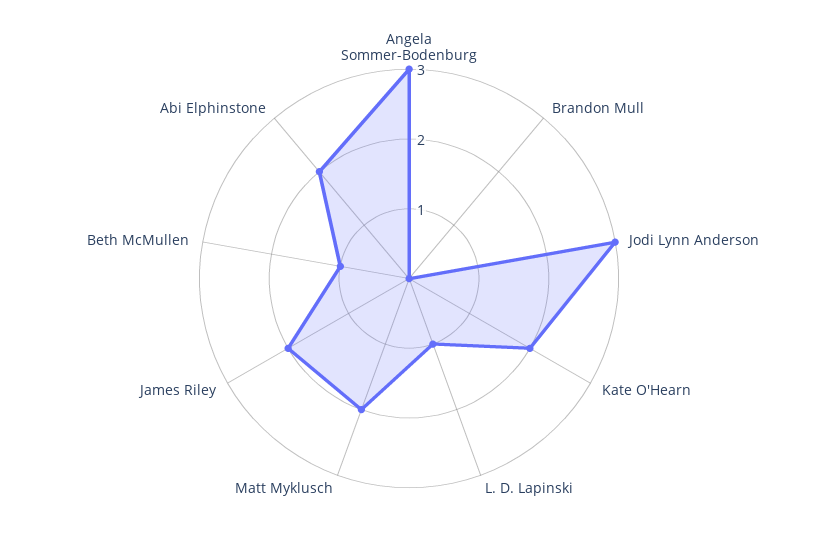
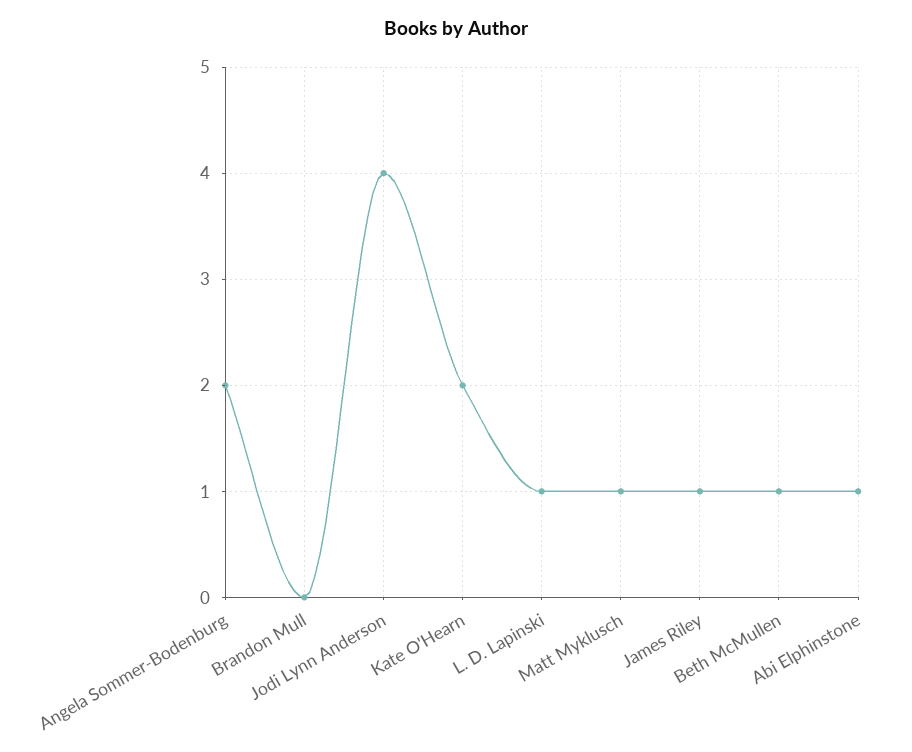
Angela Sommer-Bodenburg: 3 -> 2
Jodi Lynn Anderson: 3 -> 4
Matt Myklusch: 2 -> 1
James Riley: 2 -> 1
Abi Elphinstone: 2 -> 1

